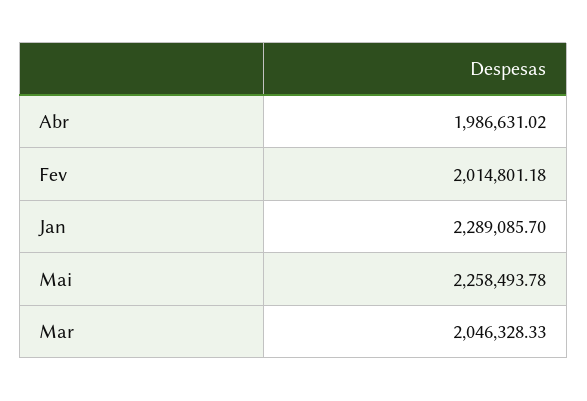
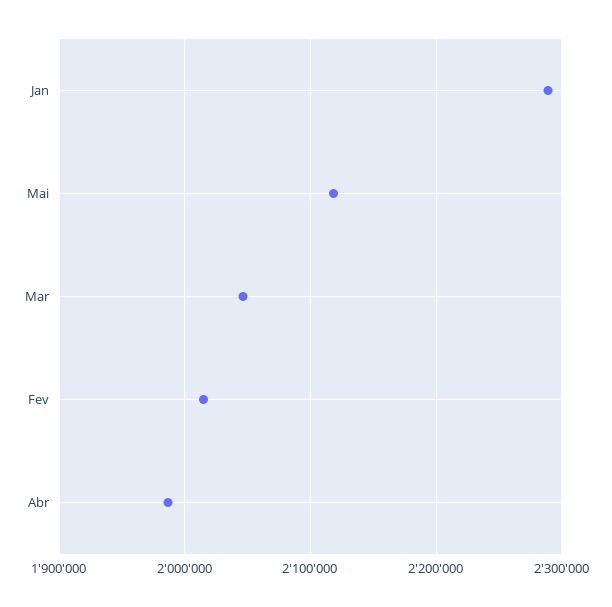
Mai: 2258493.78 -> 2120000

